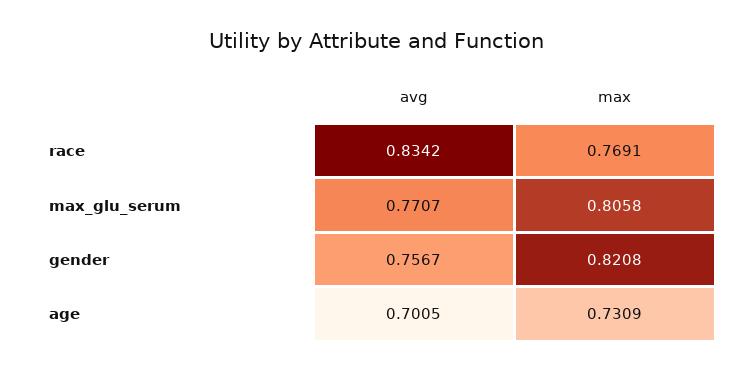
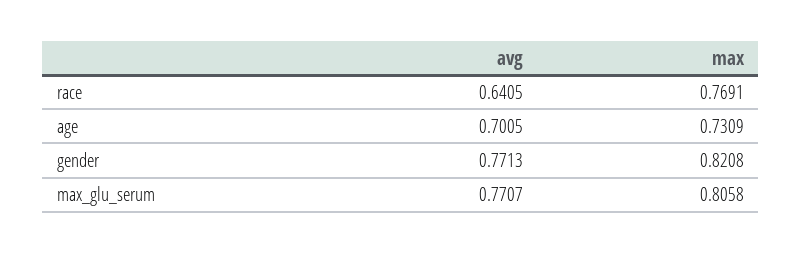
avg, race: 0.8342 -> 0.6405
avg, gender: 0.7567 -> 0.7713

